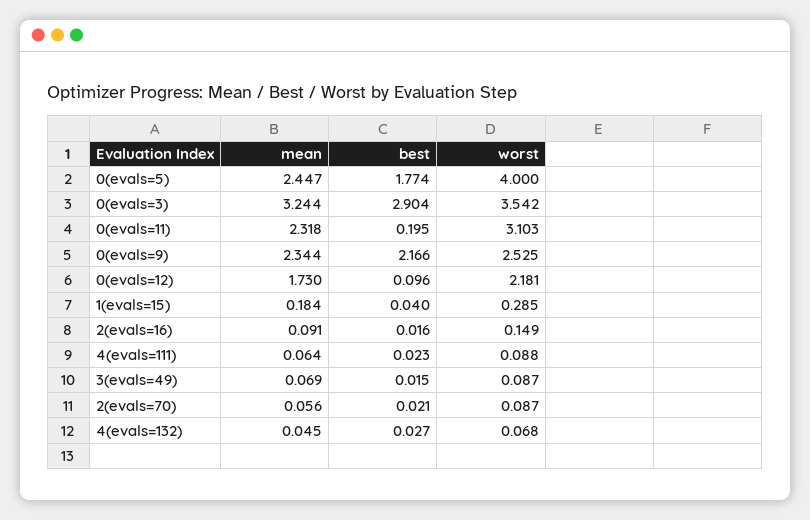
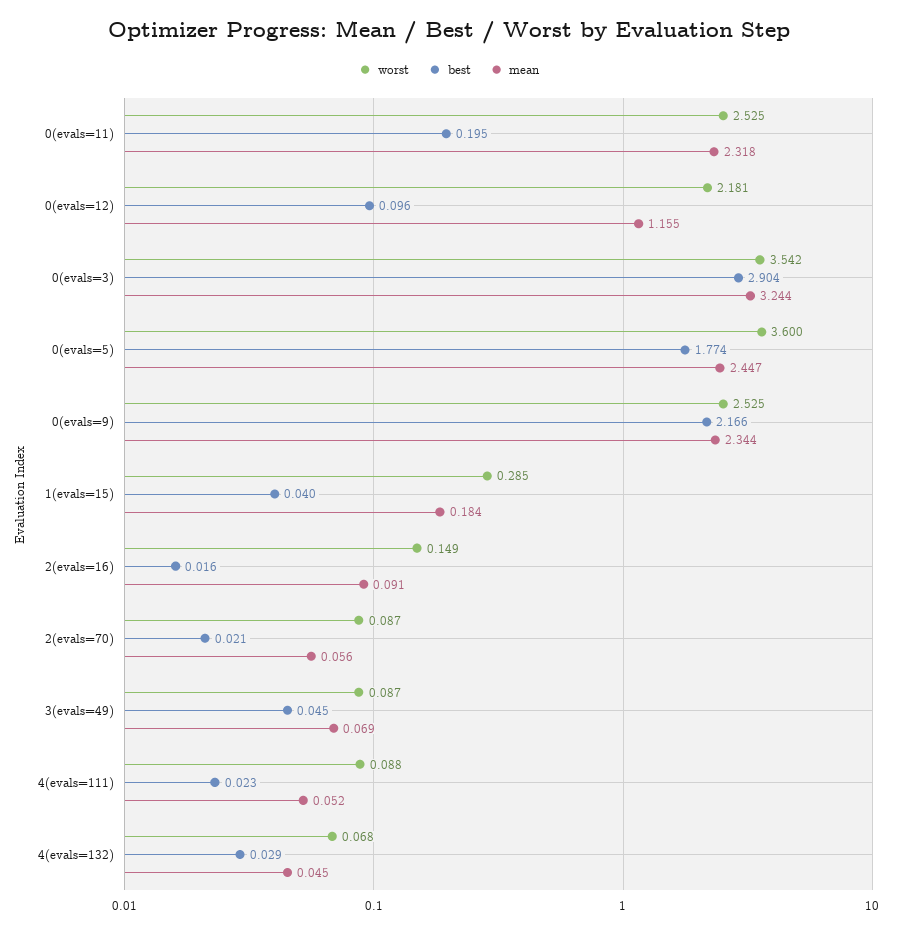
worst, 0(evals=5): 4 -> 3.6
worst, 0(evals=11): 3.103 -> 2.525
mean, 0(evals=12): 1.73 -> 1.155
mean, 4(evals=111): 0.064 -> 0.052
best, 3(evals=49): 0.015 -> 0.045
best, 4(evals=132): 0.027 -> 0.029

